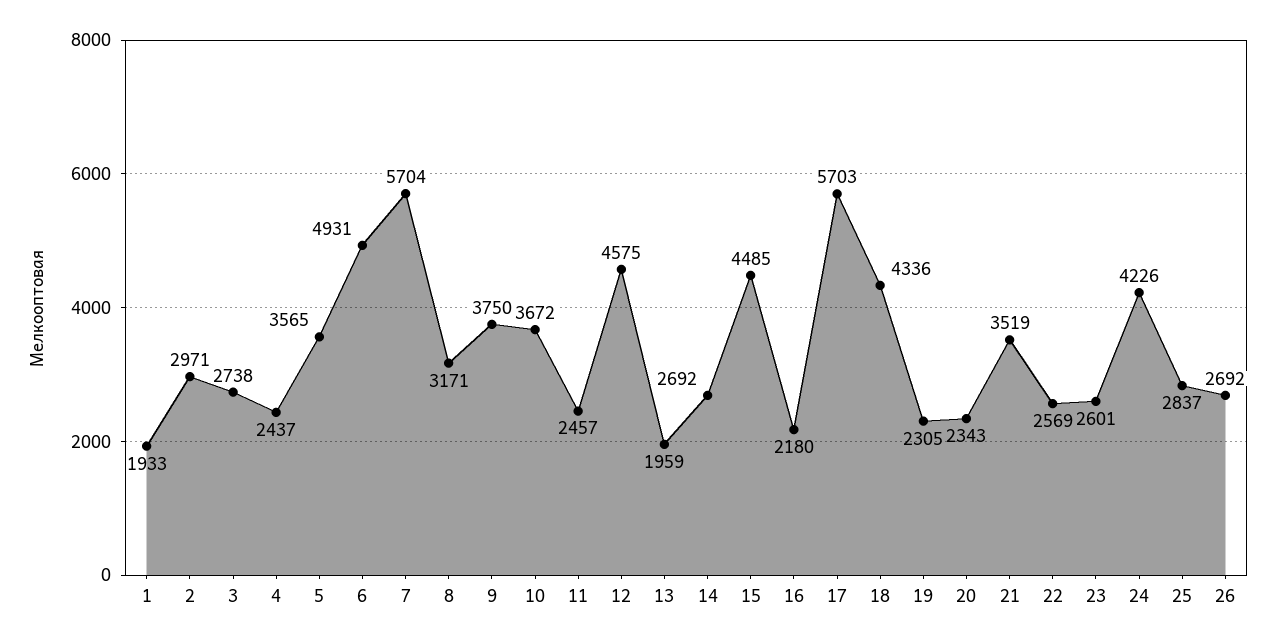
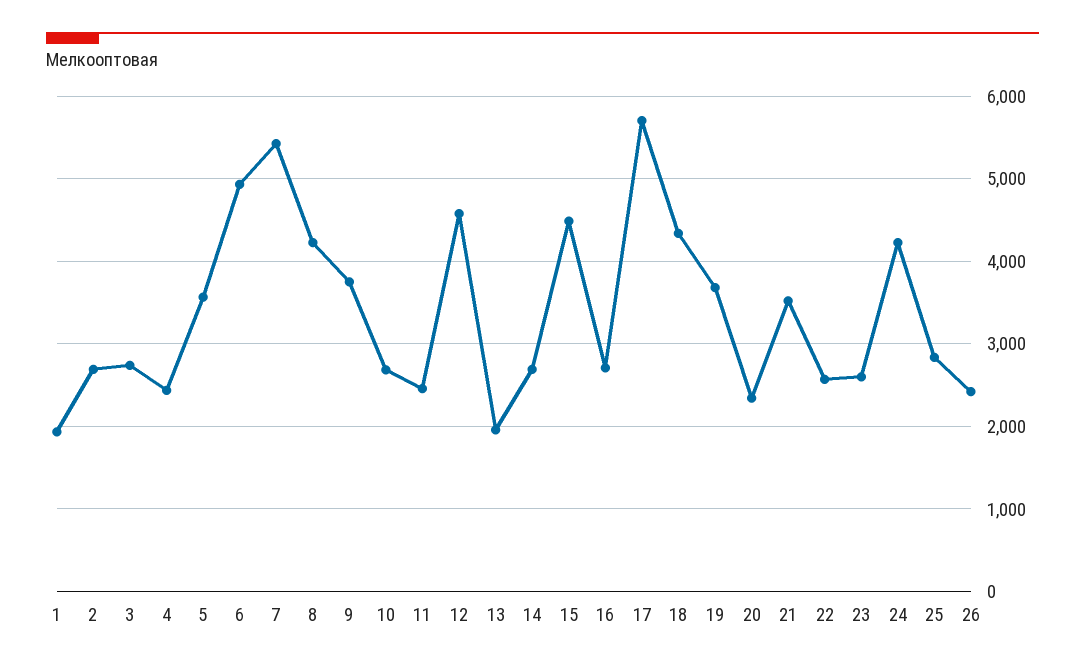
2: 2971 -> 2700
7: 5704 -> 5400
8: 3171 -> 4200
10: 3672 -> 2700
16: 2180 -> 2700
19: 2305 -> 3700
26: 2692 -> 2400

